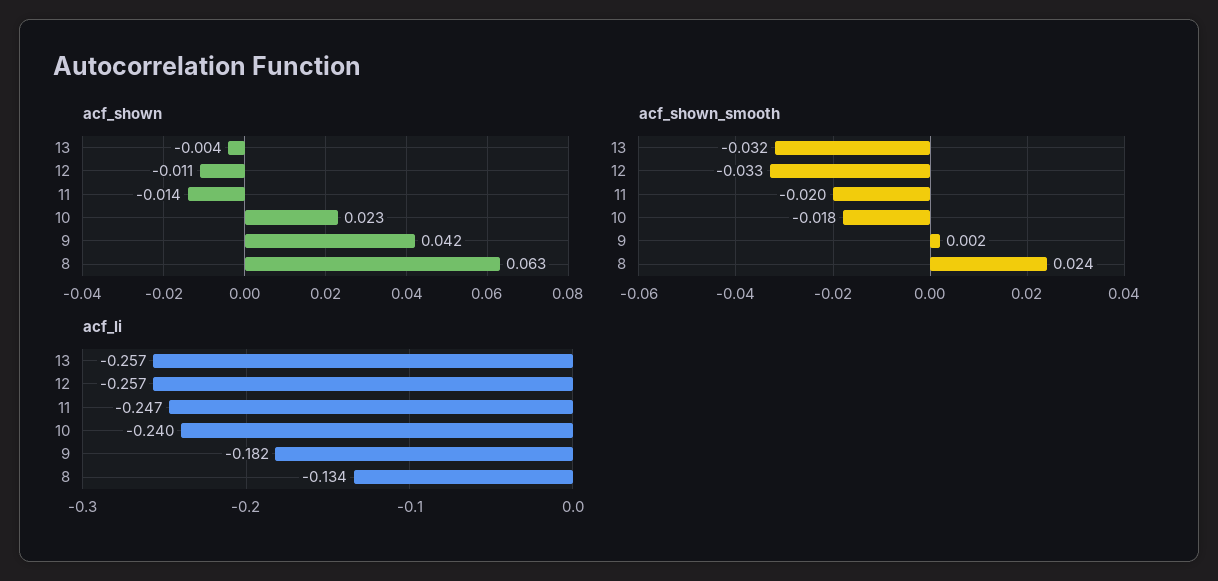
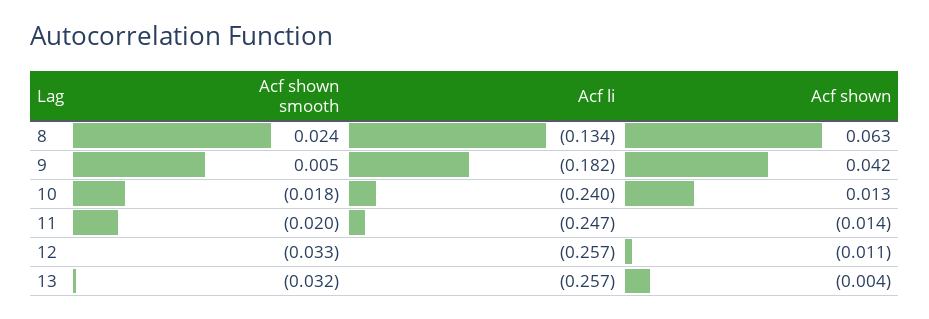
acf_shown, 10: 0.023 -> 0.013
acf_shown_smooth, 9: 0.002 -> 0.005

